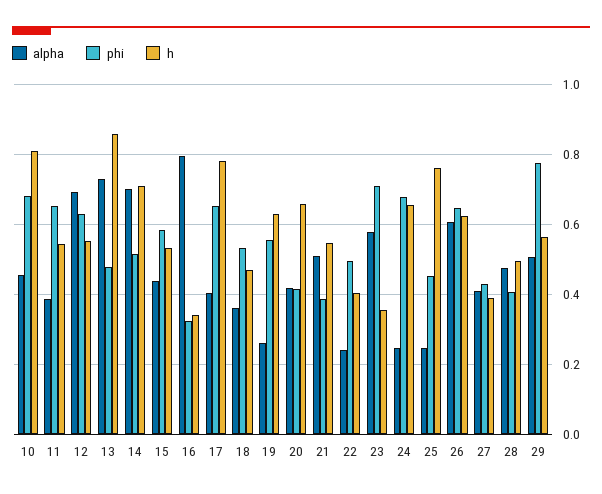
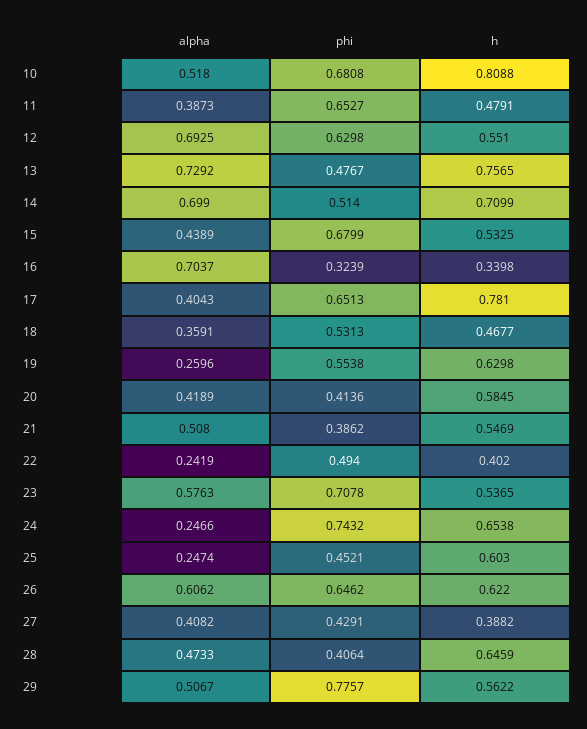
alpha, 10: 0.46 -> 0.518
h, 11: 0.54 -> 0.4791
h, 13: 0.86 -> 0.7565
phi, 15: 0.58 -> 0.6799
alpha, 16: 0.8 -> 0.7037
h, 20: 0.66 -> 0.5845
h, 23: 0.36 -> 0.5365
phi, 24: 0.68 -> 0.7432
h, 25: 0.76 -> 0.603
h, 28: 0.5 -> 0.6459

